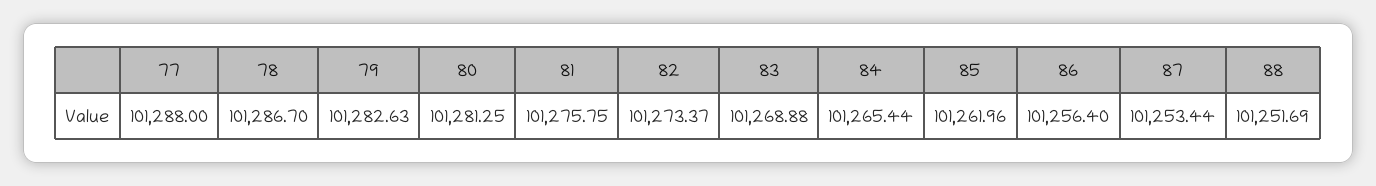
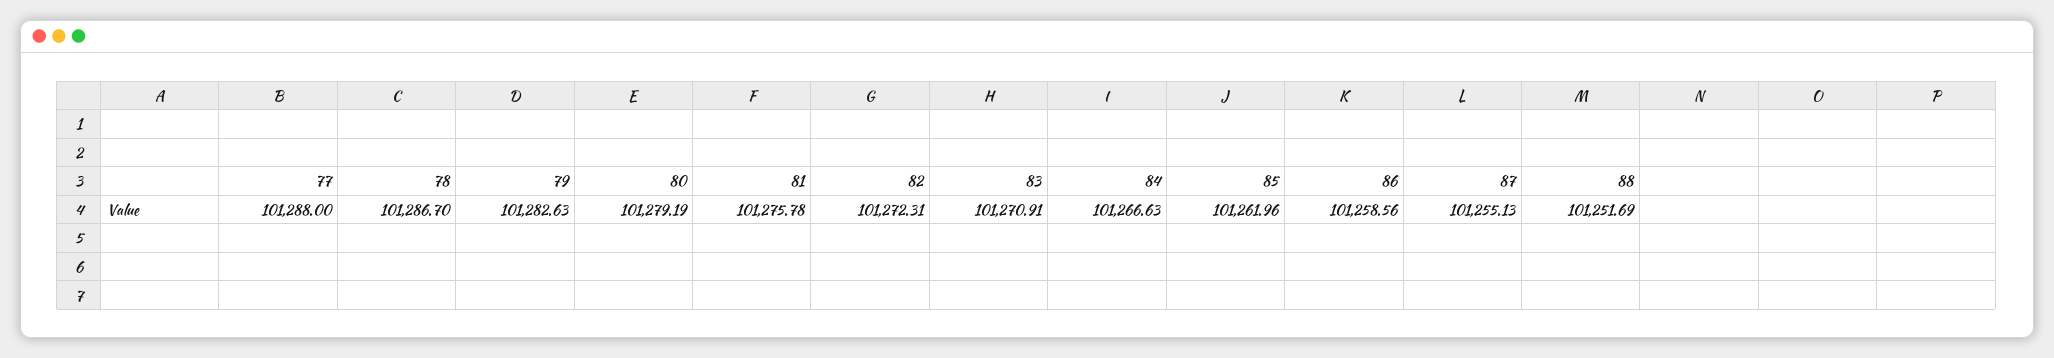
80: 101281.25 -> 101279.19
81: 101275.75 -> 101275.78
82: 101273.37 -> 101272.31
83: 101268.88 -> 101270.91
84: 101265.44 -> 101266.63
86: 101256.4 -> 101258.56
87: 101253.44 -> 101255.13

